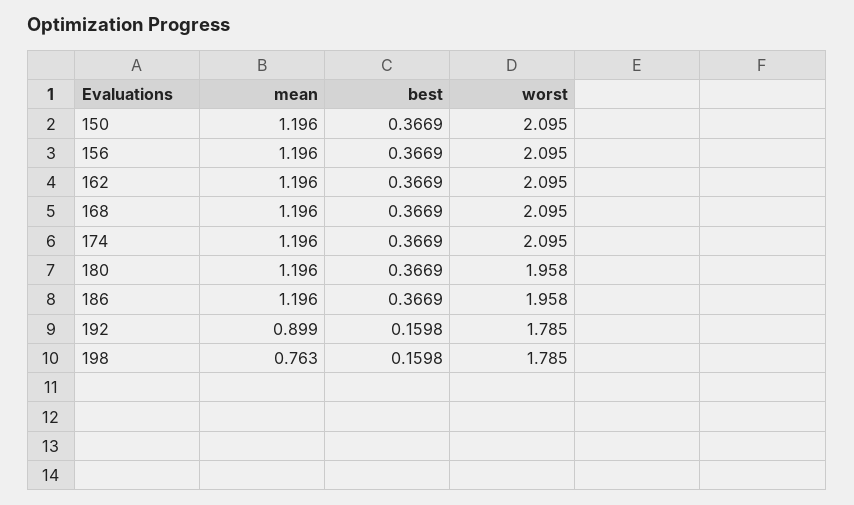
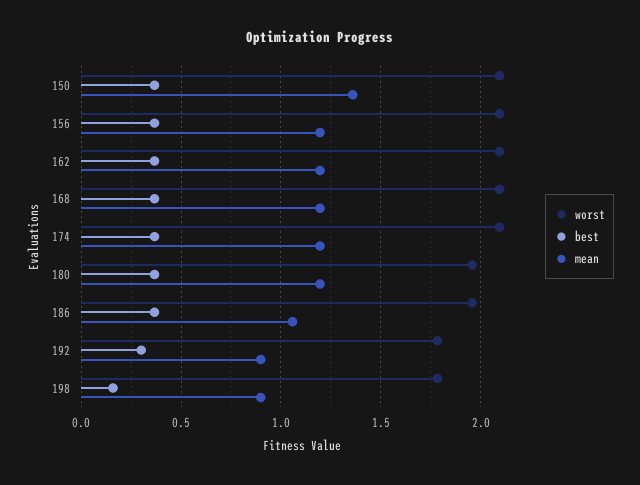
mean, 150: 1.196 -> 1.35
mean, 186: 1.196 -> 1.05
best, 192: 0.1598 -> 0.3
mean, 198: 0.763 -> 0.9

